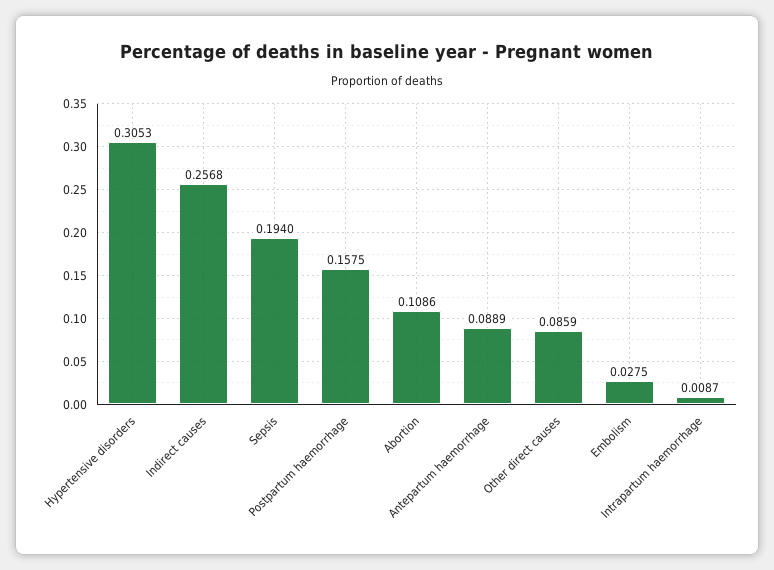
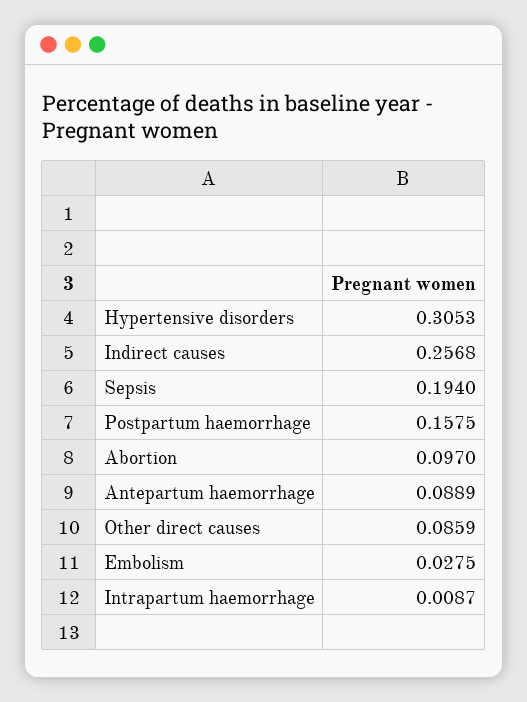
Abortion: 0.1086 -> 0.097

